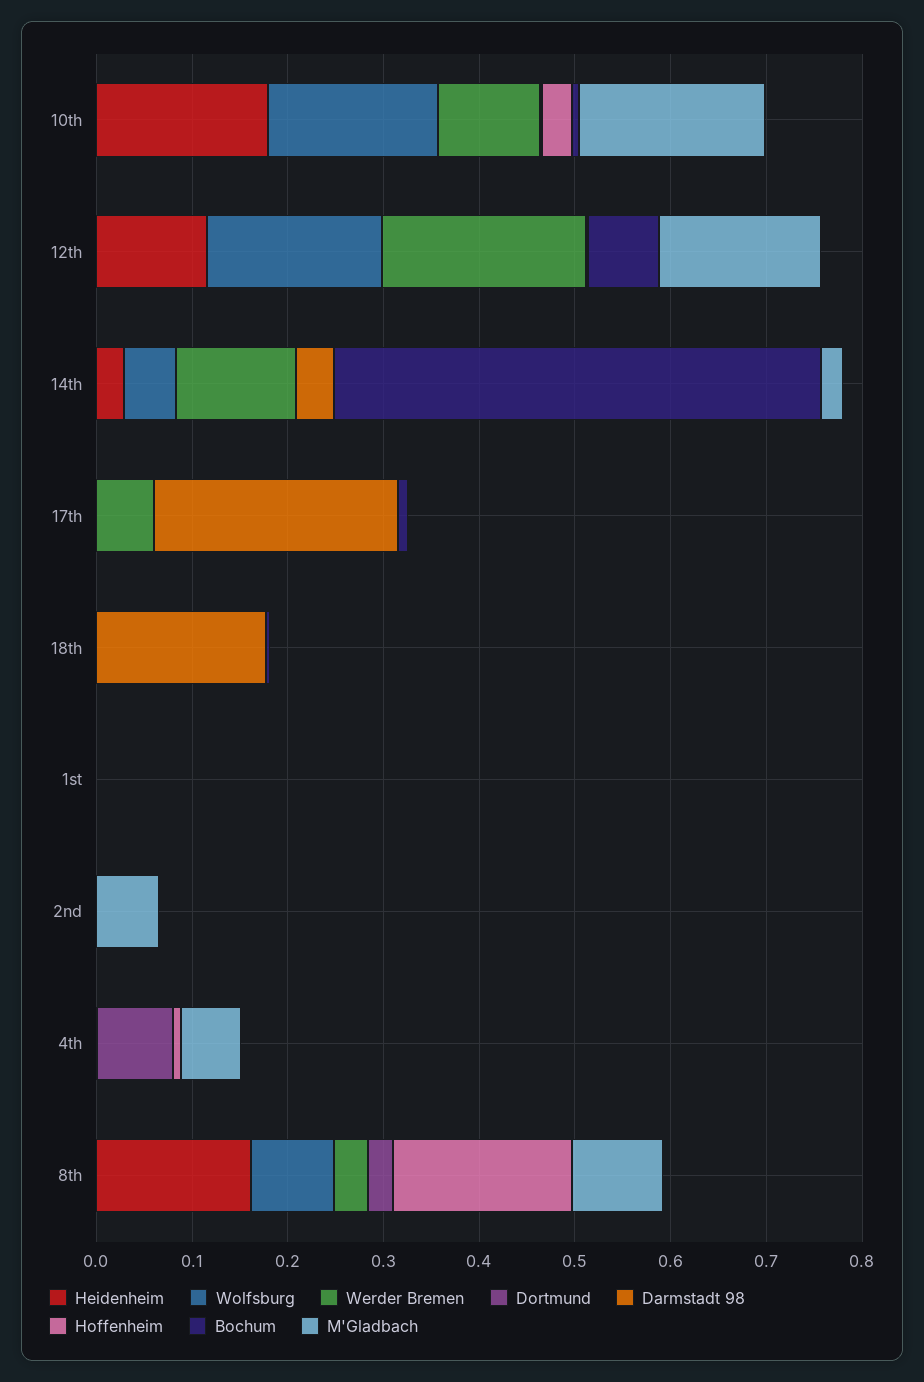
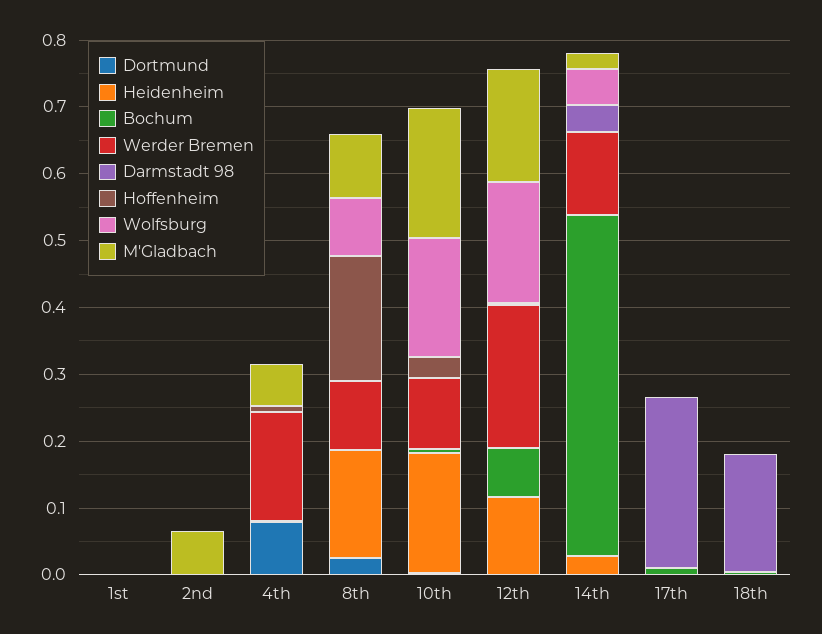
Werder Bremen, 17th: 0.06 -> 0
Werder Bremen, 4th: 0 -> 0.16
Werder Bremen, 8th: 0.04 -> 0.1

